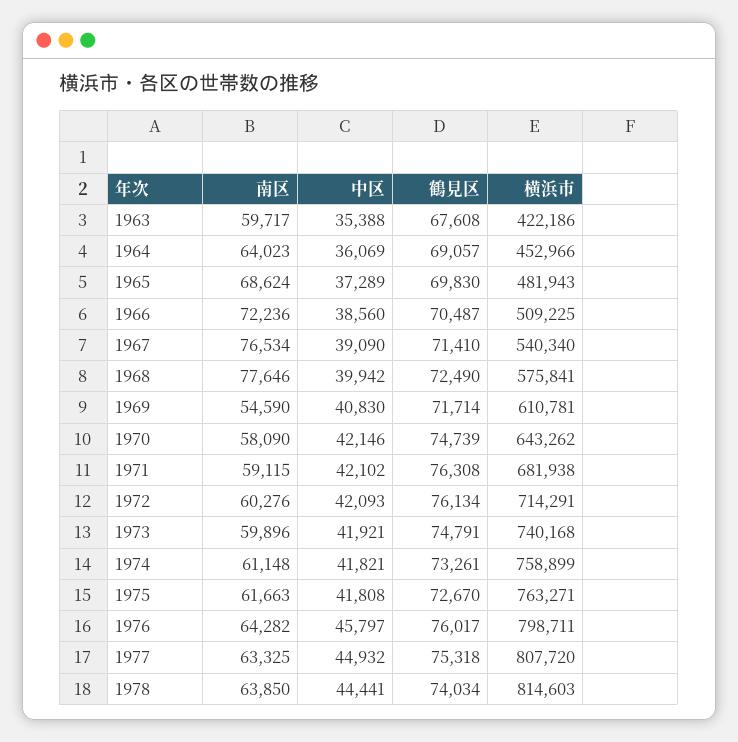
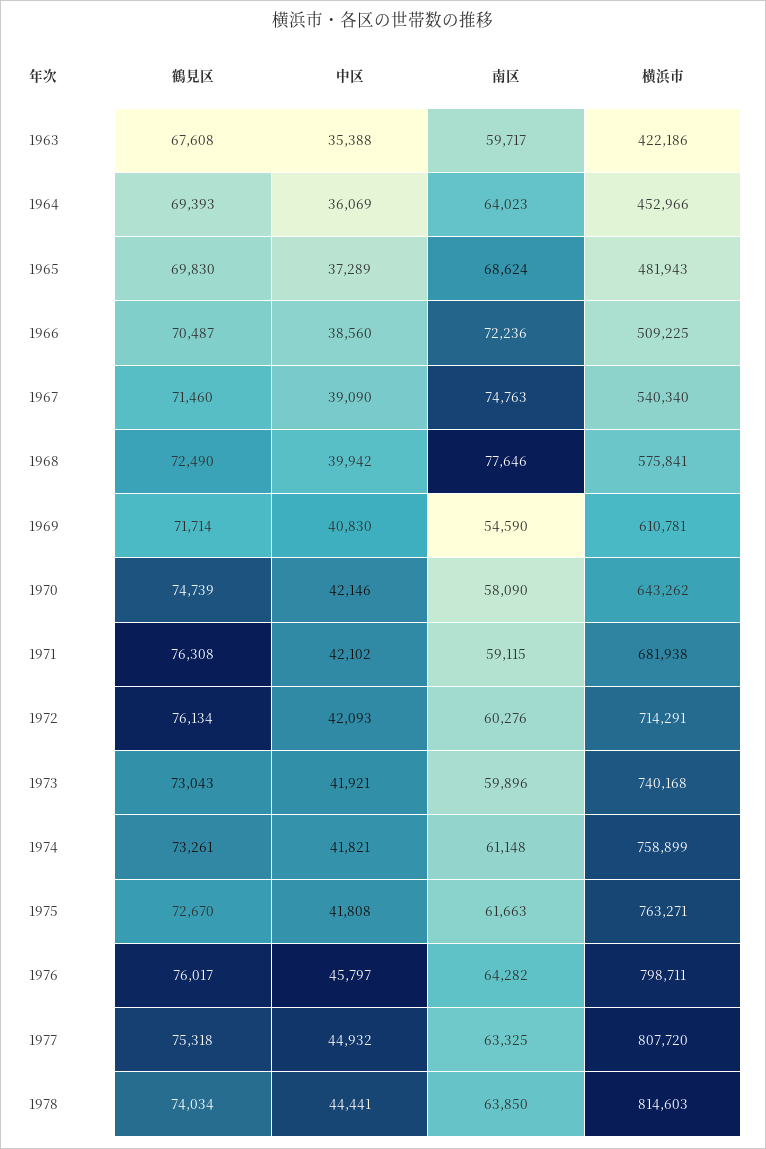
鶴見区, 1964: 69057 -> 69393
南区, 1967: 76534 -> 74763
鶴見区, 1967: 71410 -> 71460
鶴見区, 1973: 74791 -> 73043

